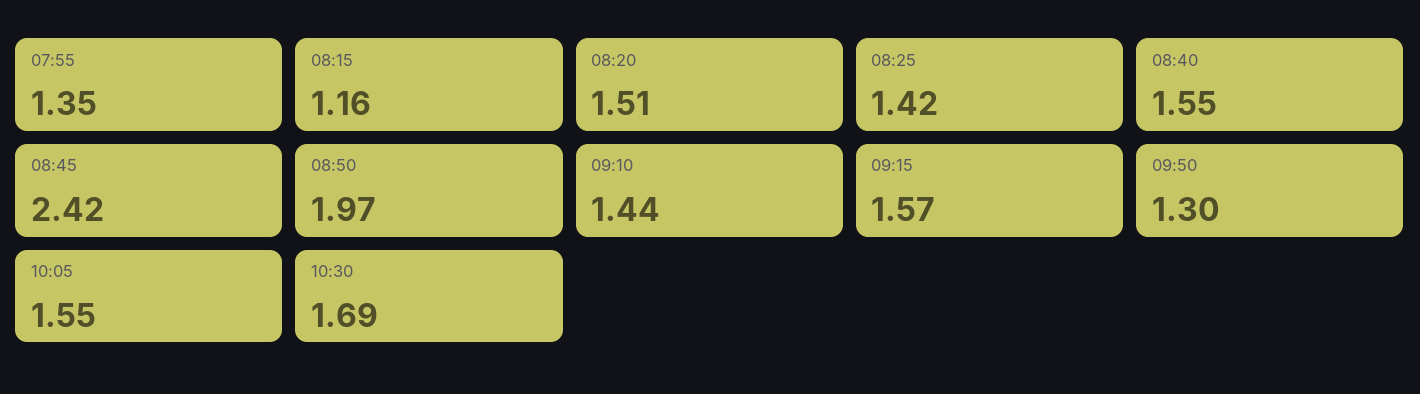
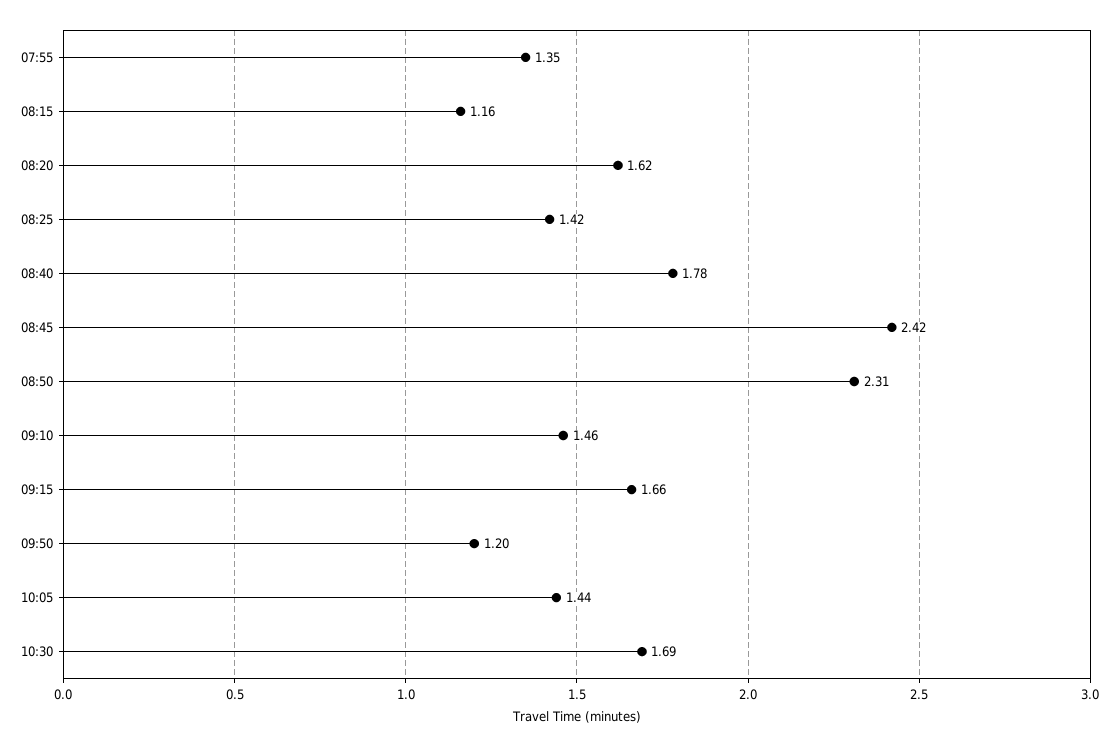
08:20: 1.51 -> 1.62
08:40: 1.55 -> 1.78
08:50: 1.97 -> 2.31
09:10: 1.44 -> 1.46
09:15: 1.57 -> 1.66
09:50: 1.3 -> 1.2
10:05: 1.55 -> 1.44

